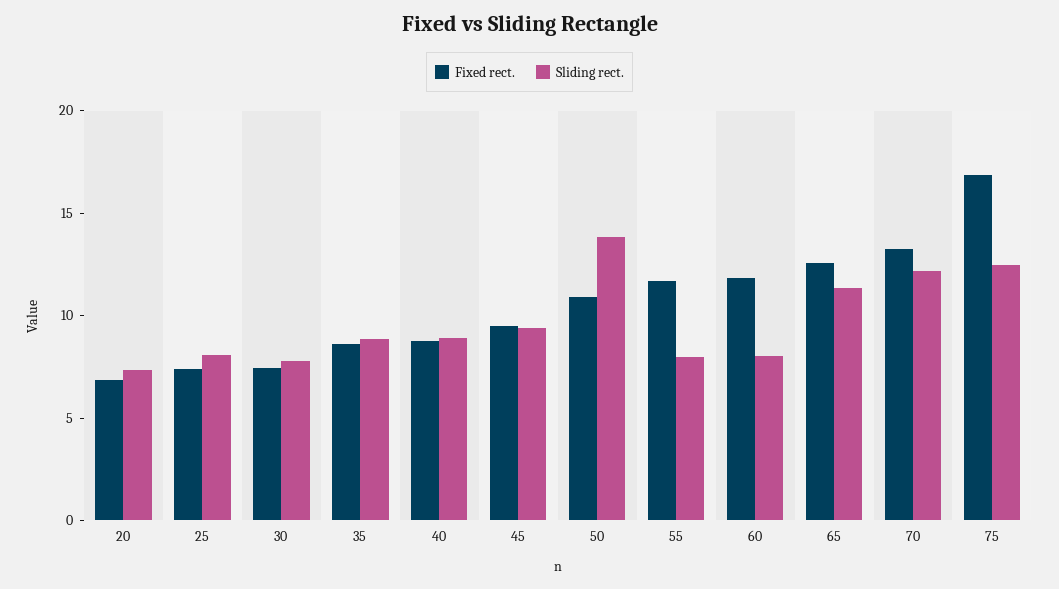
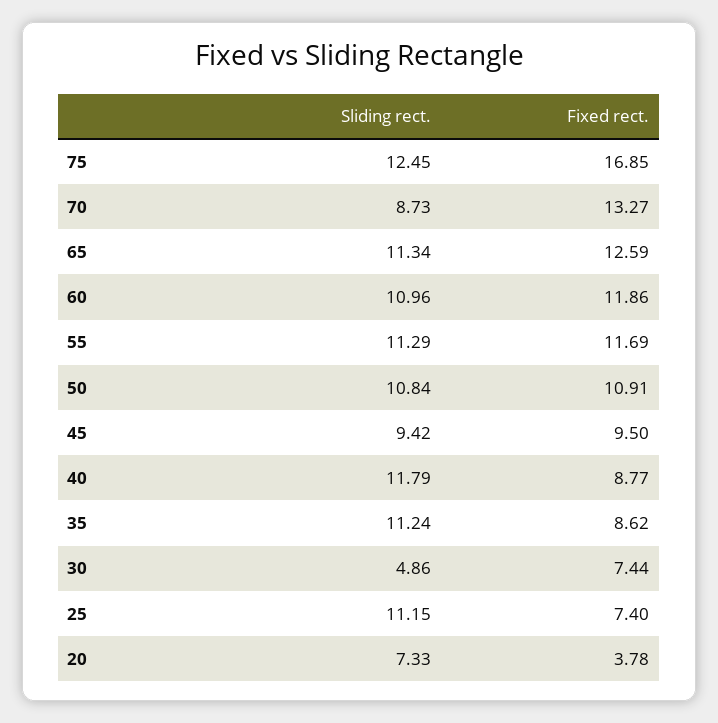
Fixed rect., 20: 7 -> 3.78
Sliding rect., 25: 8 -> 11.15
Sliding rect., 30: 8 -> 4.86
Sliding rect., 35: 9 -> 11.24
Sliding rect., 40: 9 -> 11.79
Sliding rect., 50: 14 -> 10.84
Sliding rect., 55: 8 -> 11.29
Sliding rect., 60: 8 -> 10.96
Sliding rect., 70: 12 -> 8.73

